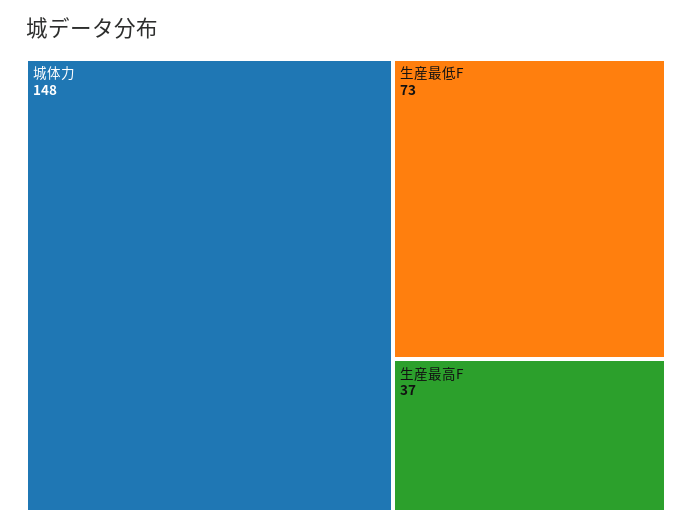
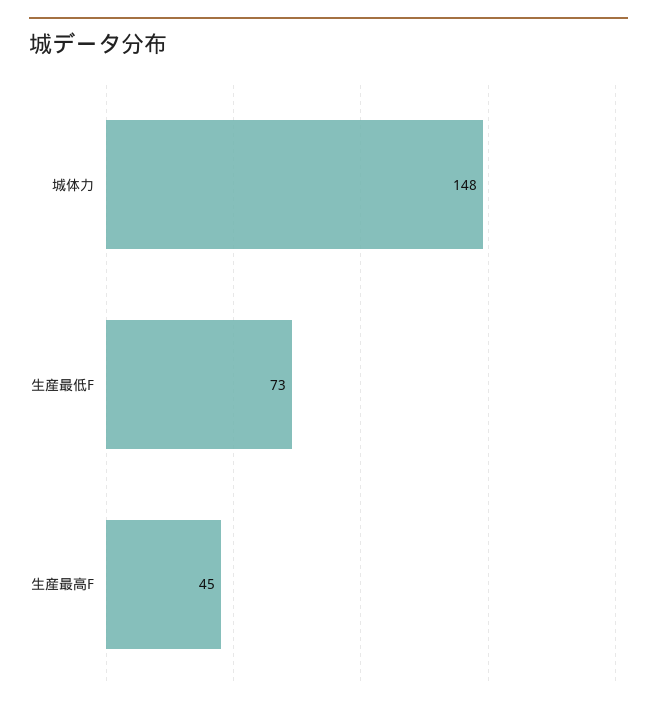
生産最高F: 37 -> 45

